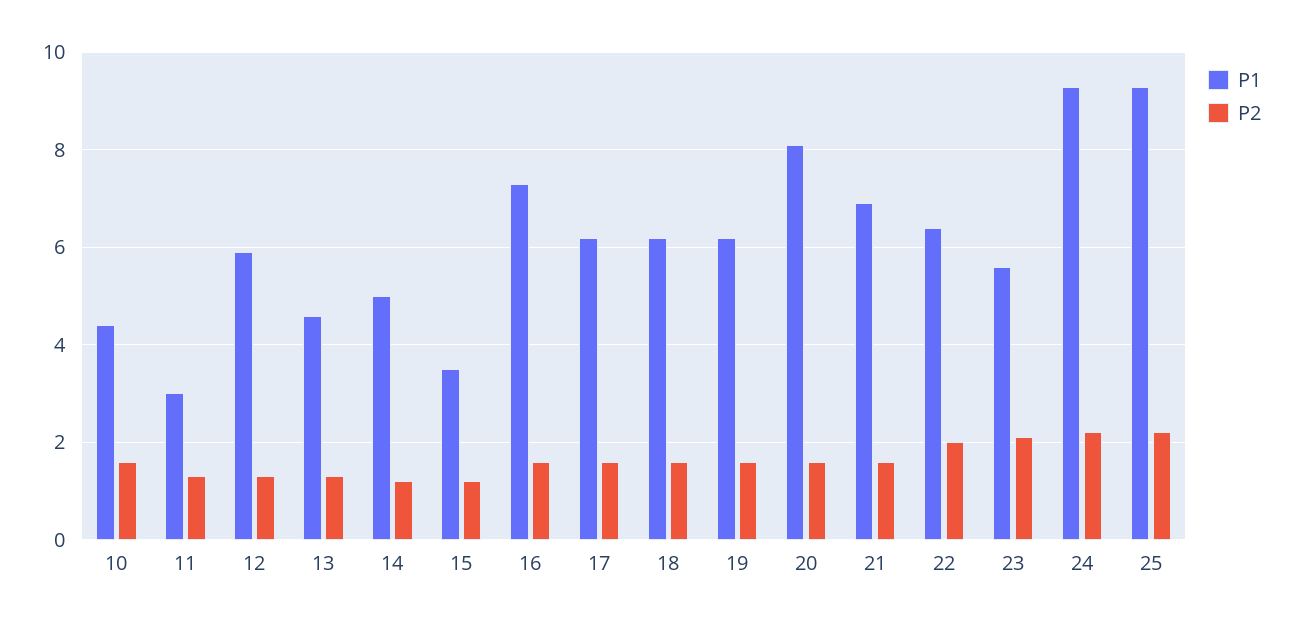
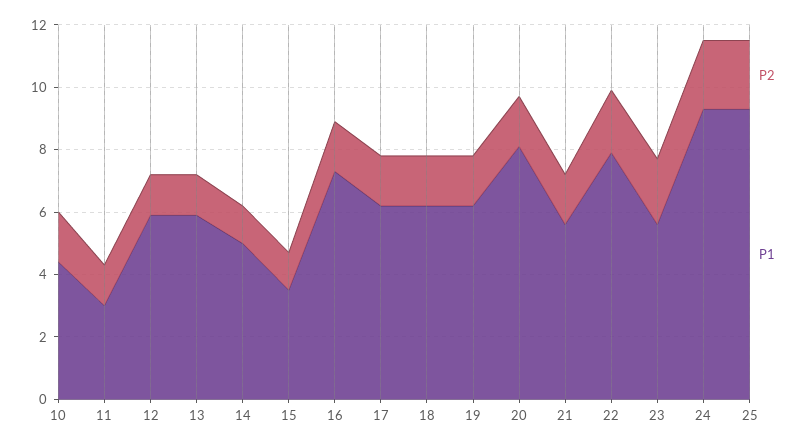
P1, 13: 4.5 -> 6
P1, 21: 7 -> 5.5
P1, 22: 6.5 -> 8

